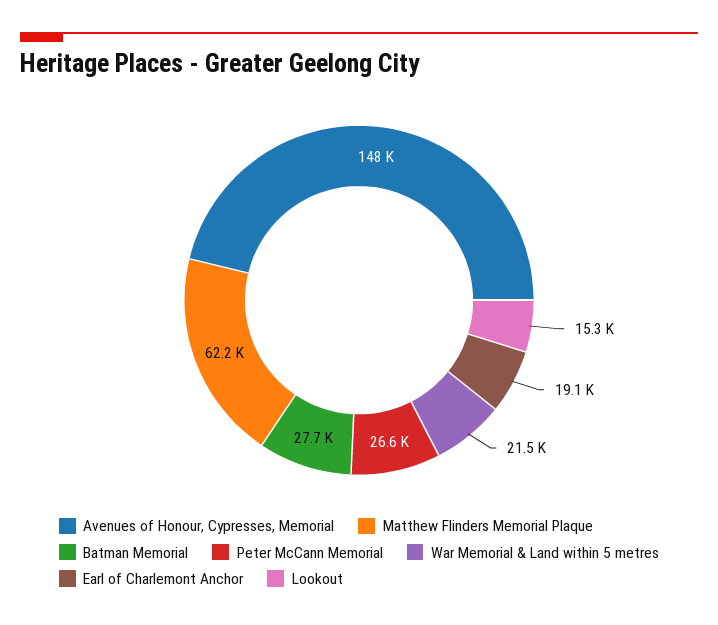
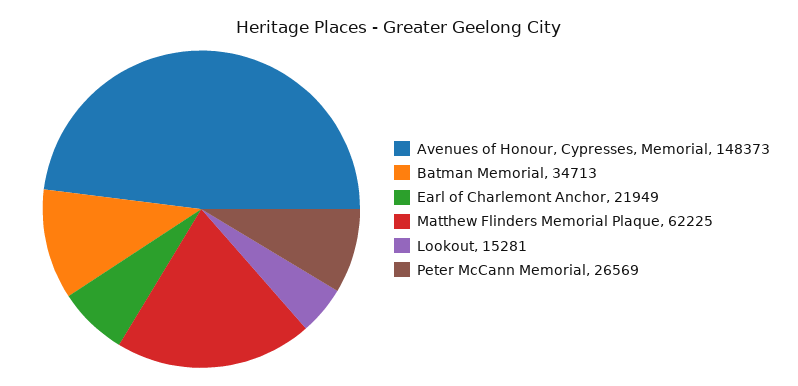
Batman Memorial: 27700 -> 34713
War Memorial & Land within 5 metres: 21500 -> none
Earl of Charlemont Anchor: 19100 -> 21949

